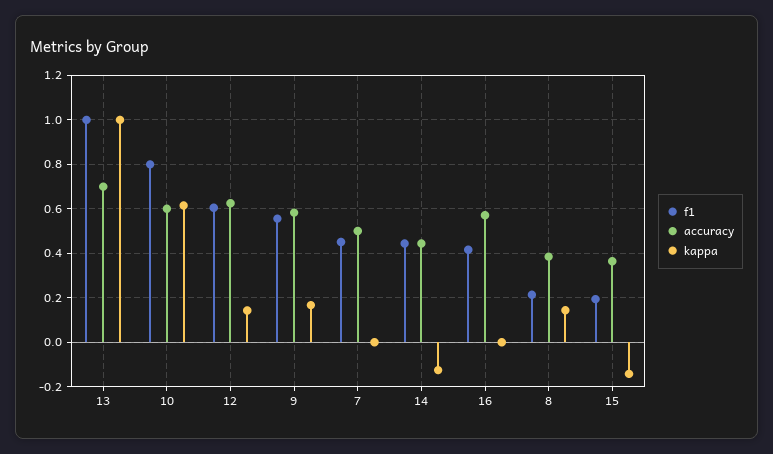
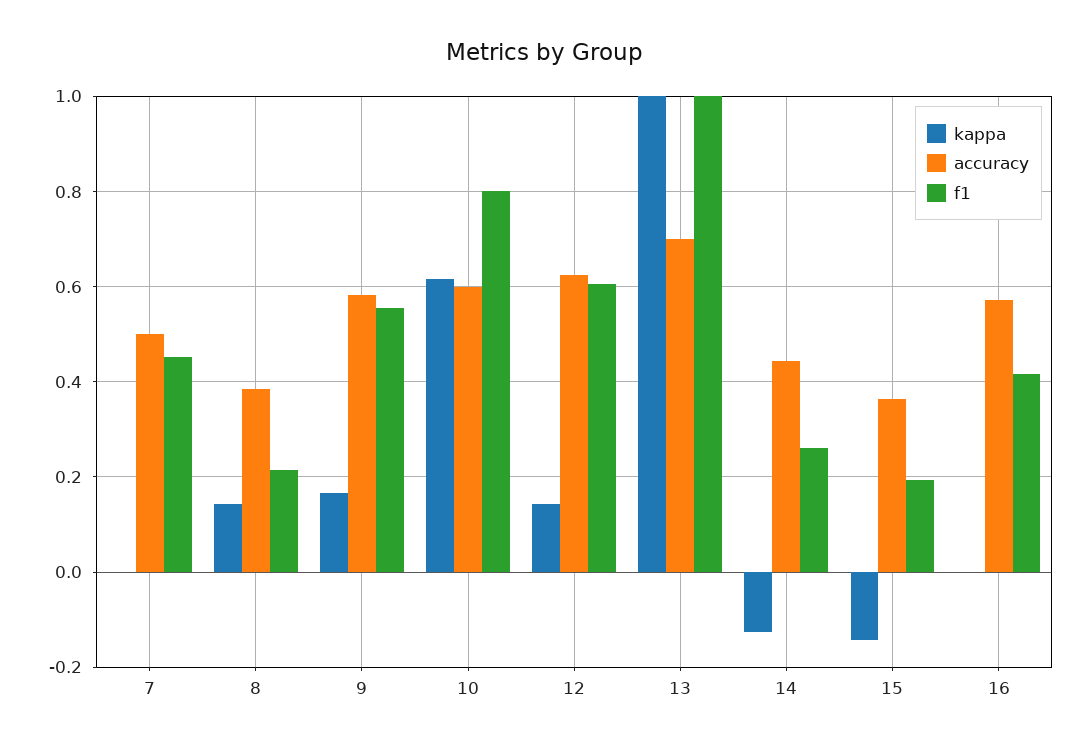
f1, 14: 0.45 -> 0.26

